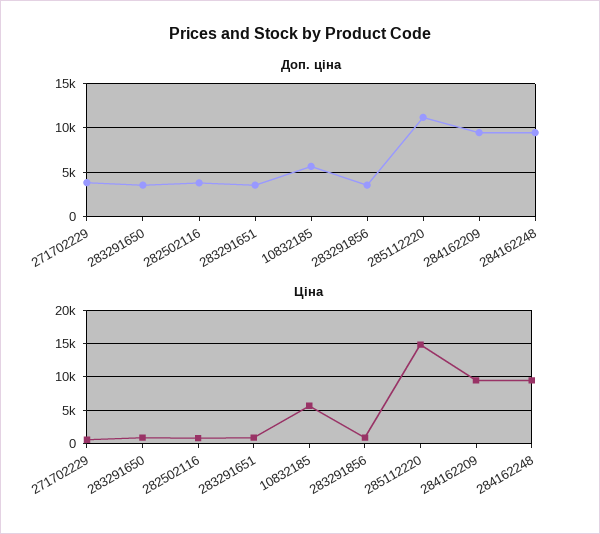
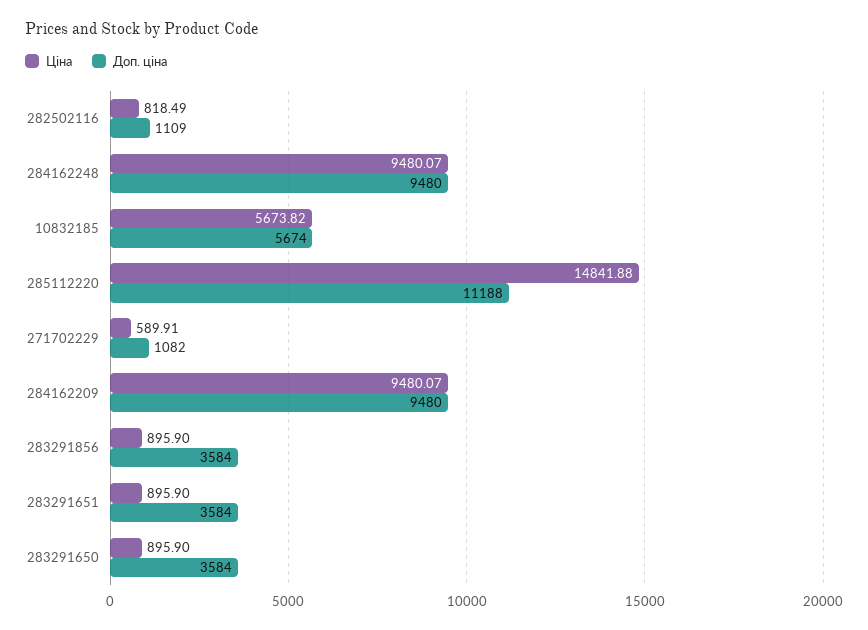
Доп. ціна, 271702229: 4000 -> 1082
Доп. ціна, 282502116: 4000 -> 1109

